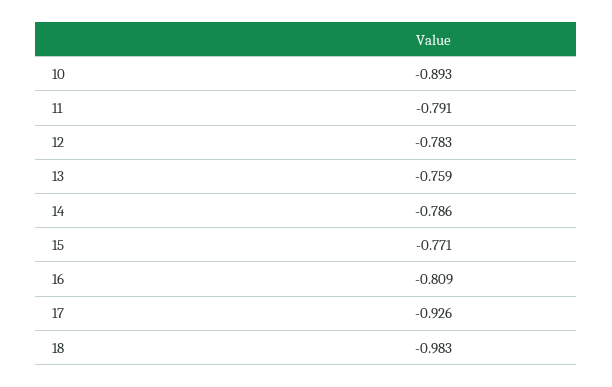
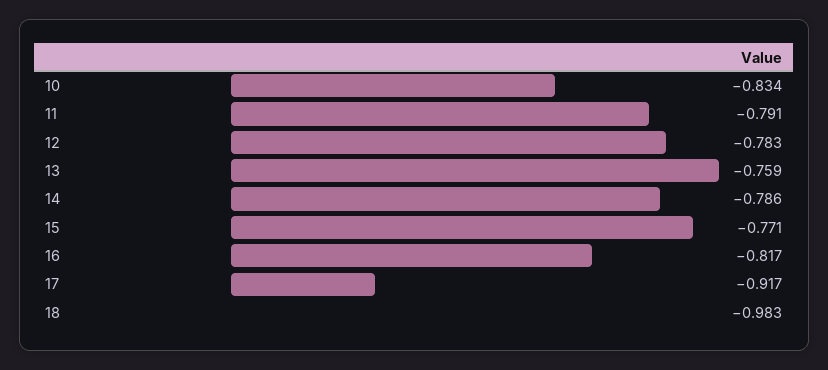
10: -0.893 -> -0.834
16: -0.809 -> -0.817
17: -0.926 -> -0.917

